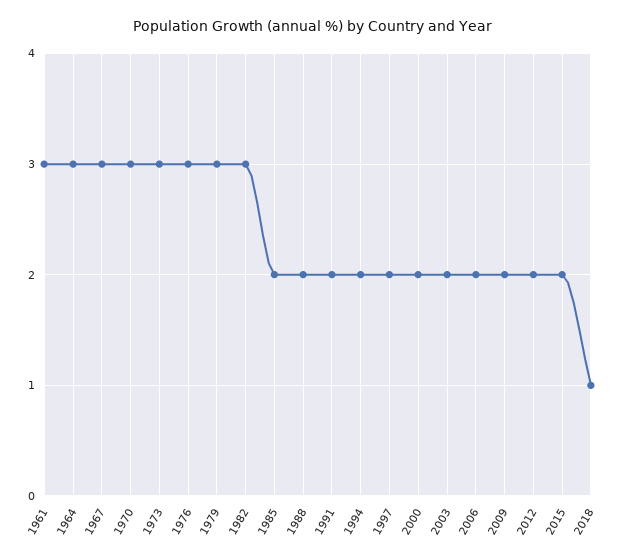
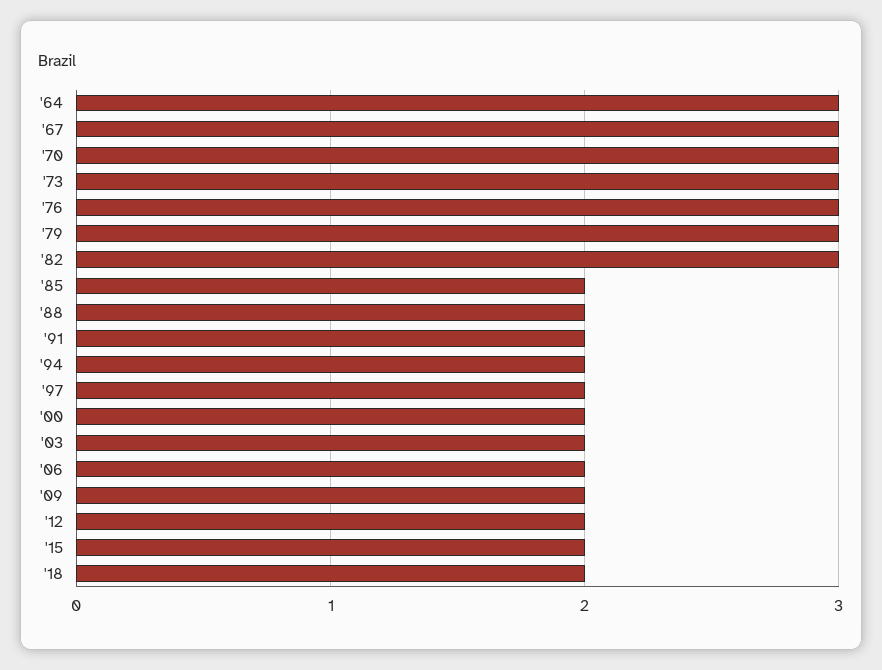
1961: 3 -> none
2018: 1 -> 2

